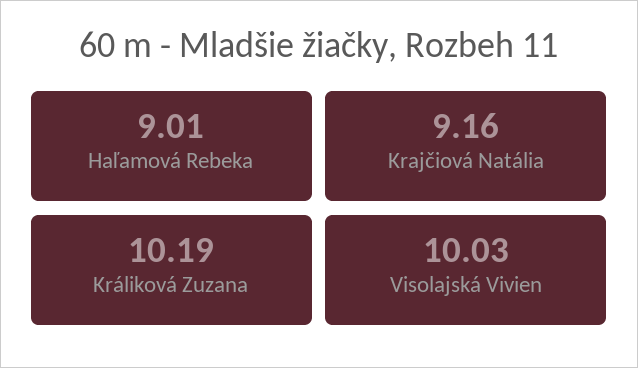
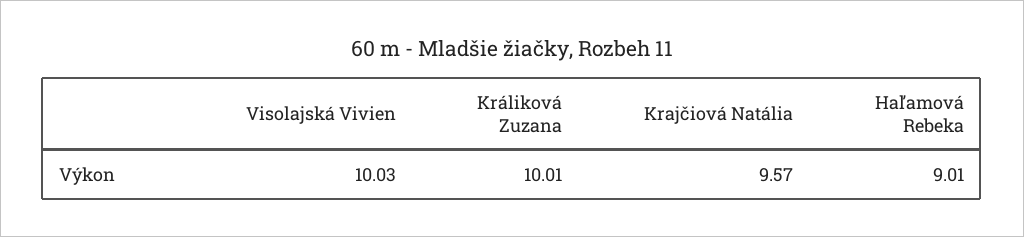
Krajčiová Natália: 9.16 -> 9.57
Králiková Zuzana: 10.19 -> 10.01

